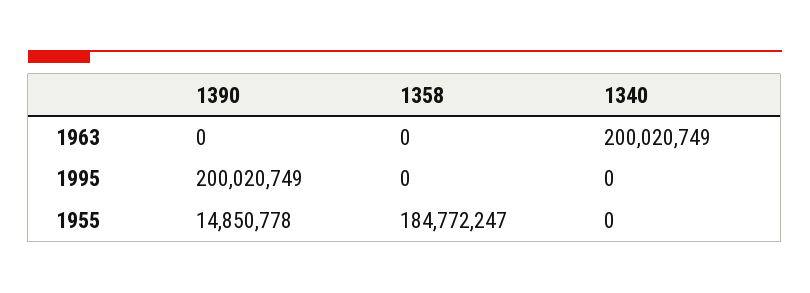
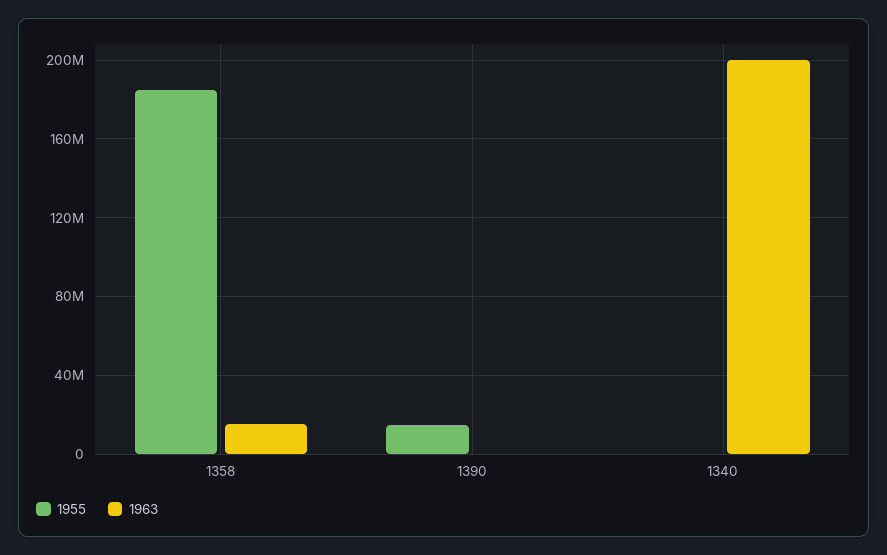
1963, 1358: 0 -> 15000000
1995, 1390: 200020749 -> none
1995, 1358: 0 -> none
1995, 1340: 0 -> none

